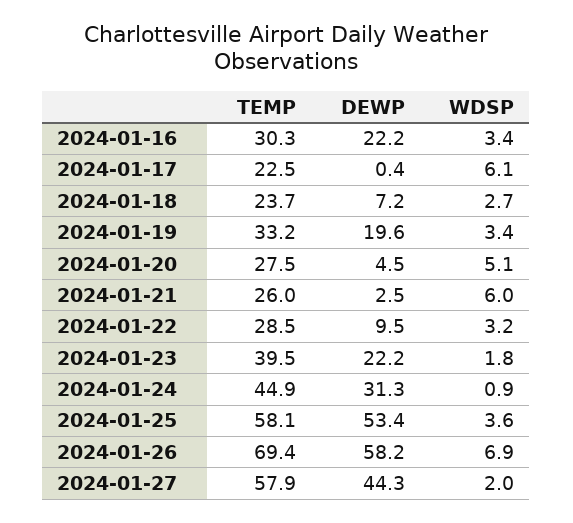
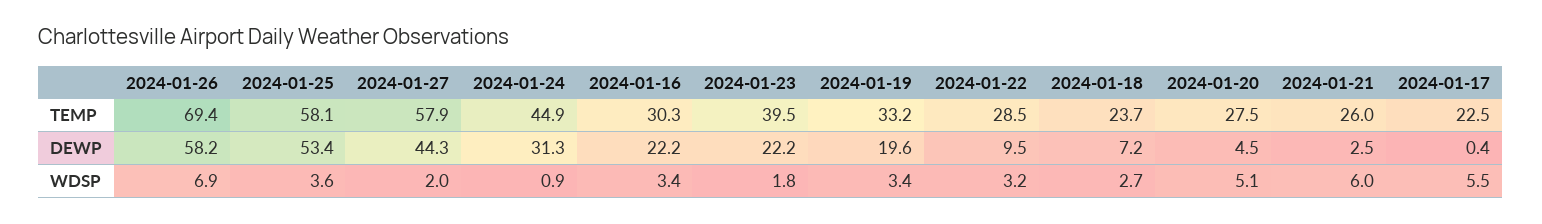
WDSP, 2024-01-17: 6.1 -> 5.5

